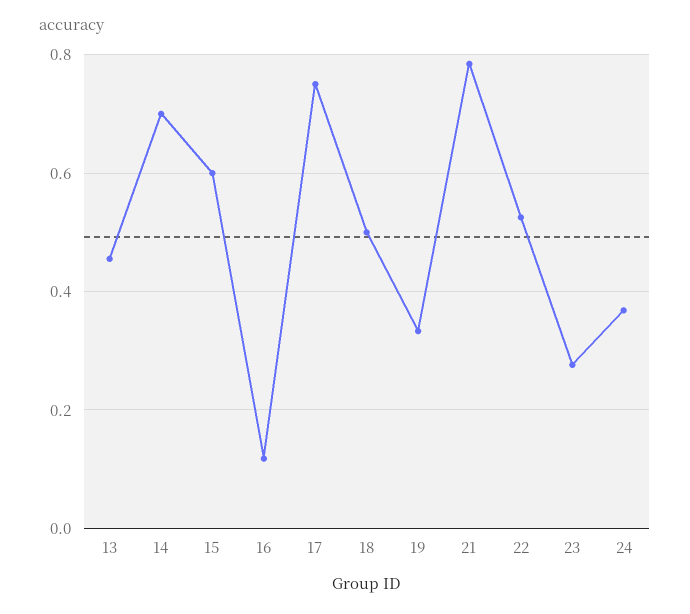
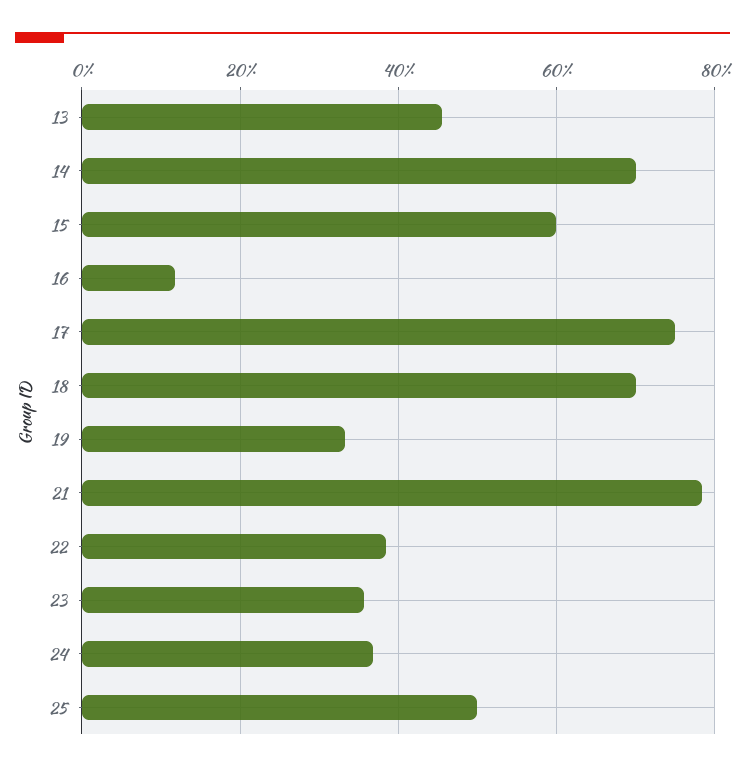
18: 0.5 -> 0.7
22: 0.52 -> 0.38
23: 0.28 -> 0.36
25: none -> 0.5

